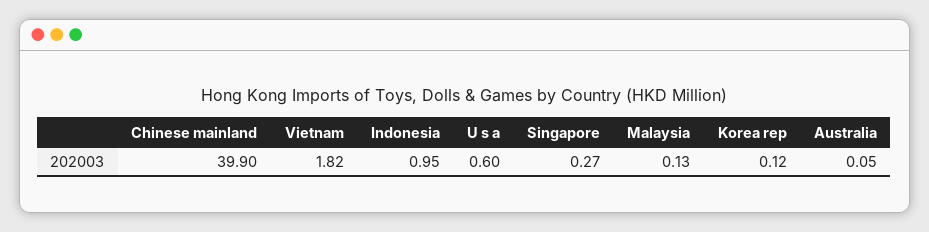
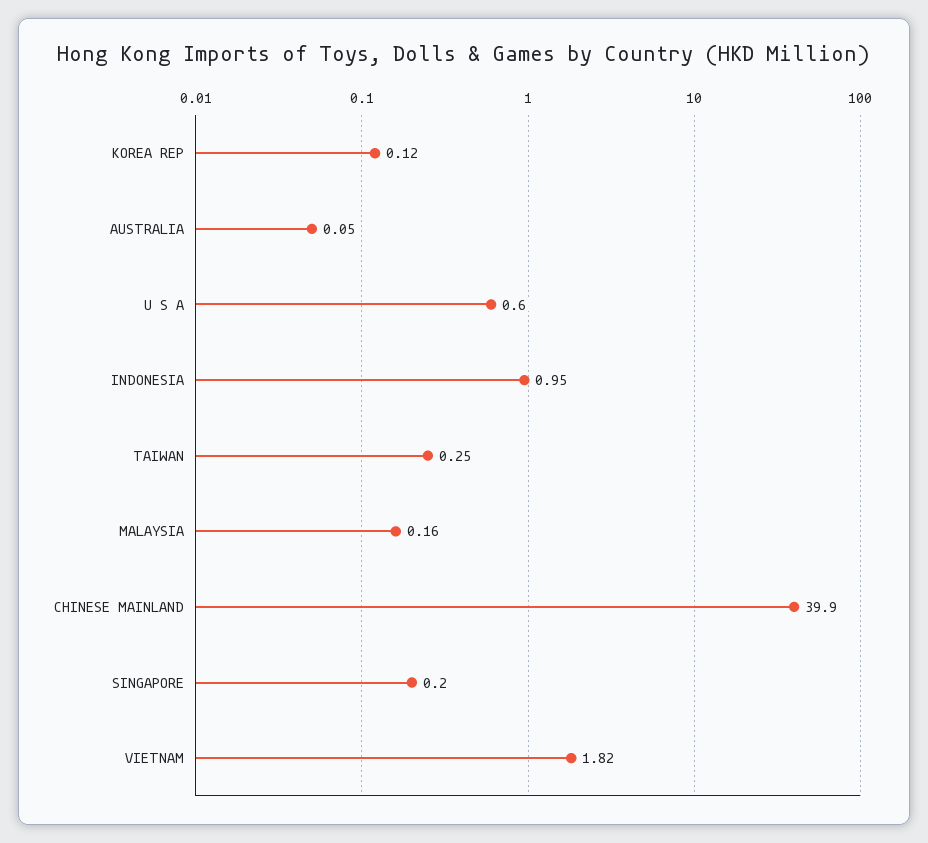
Singapore: 0.27 -> 0.2
Malaysia: 0.13 -> 0.16
TAIWAN: none -> 0.25

